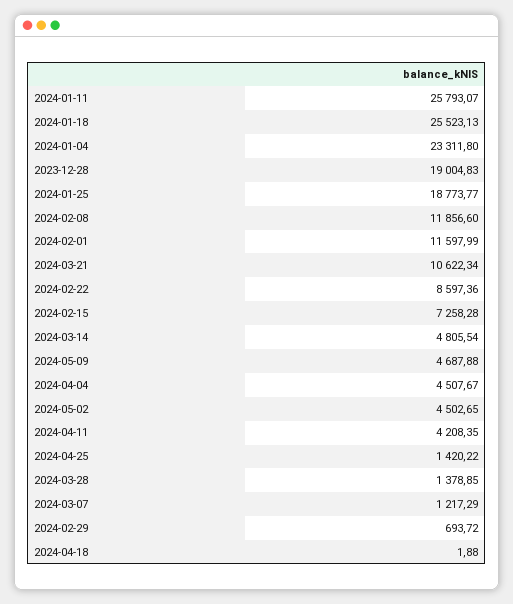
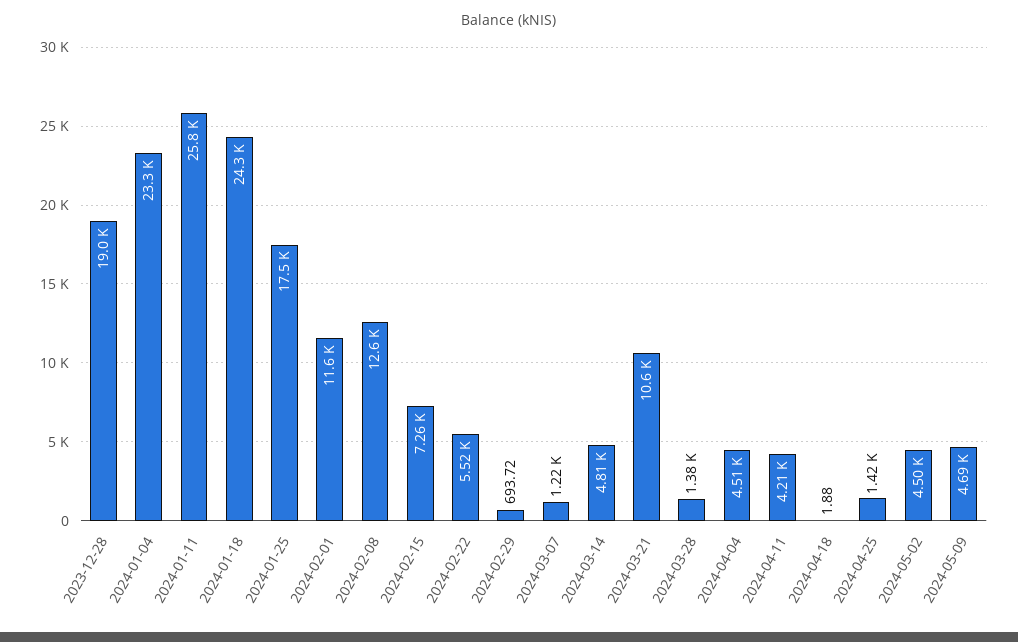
2024-01-18: 25523.13 -> 24300
2024-01-25: 18773.77 -> 17500
2024-02-08: 11856.6 -> 12600
2024-02-22: 8597.36 -> 5520

